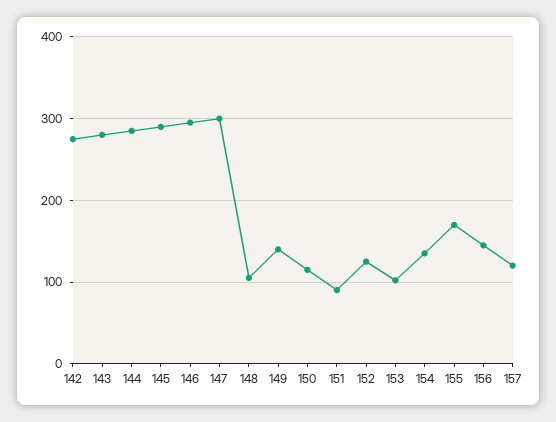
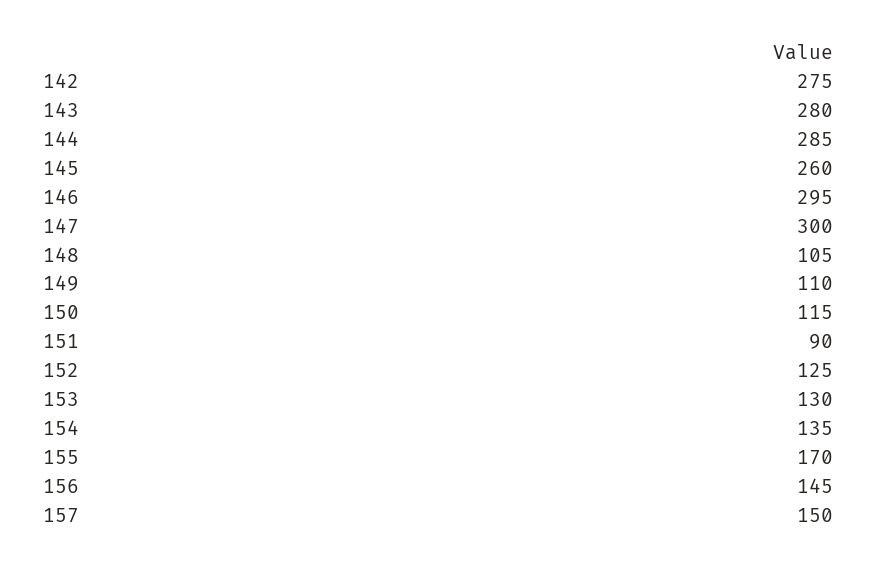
145: 290 -> 260
149: 140 -> 110
153: 100 -> 130
157: 120 -> 150

